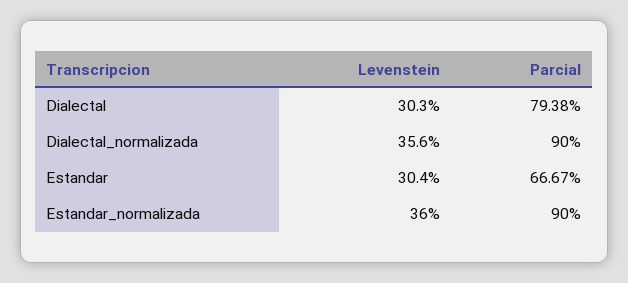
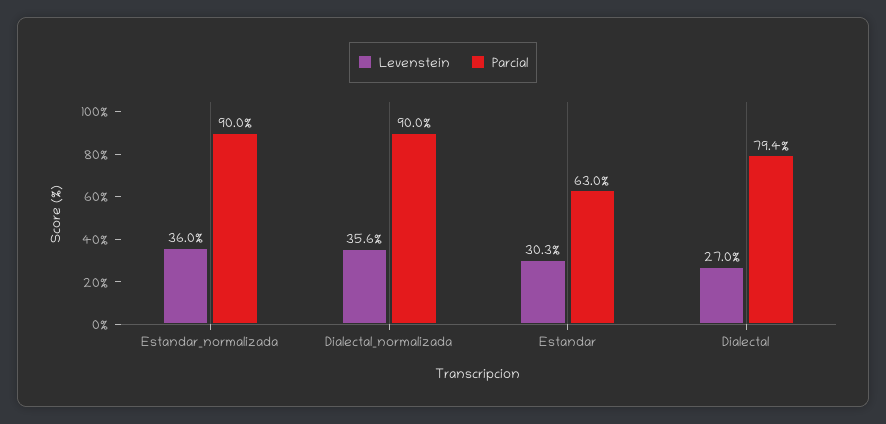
Levenstein, Dialectal: 30.3 -> 27
Levenstein, Estandar: 30.4 -> 30.3
Parcial, Estandar: 66.67 -> 63

